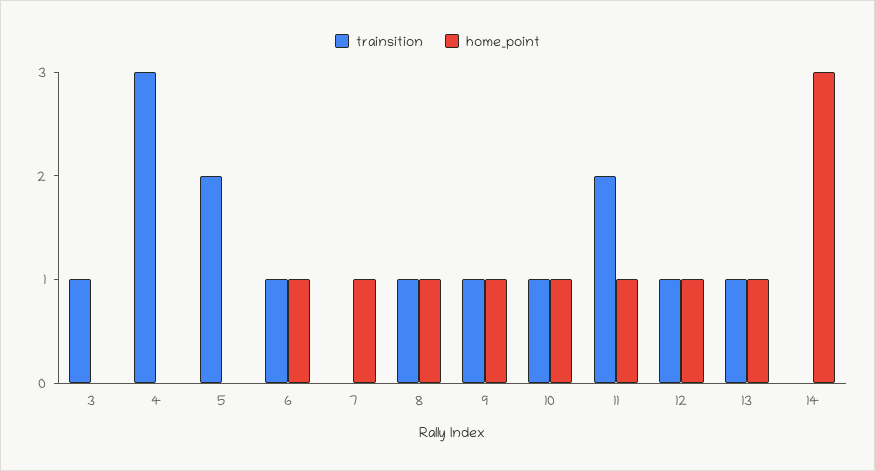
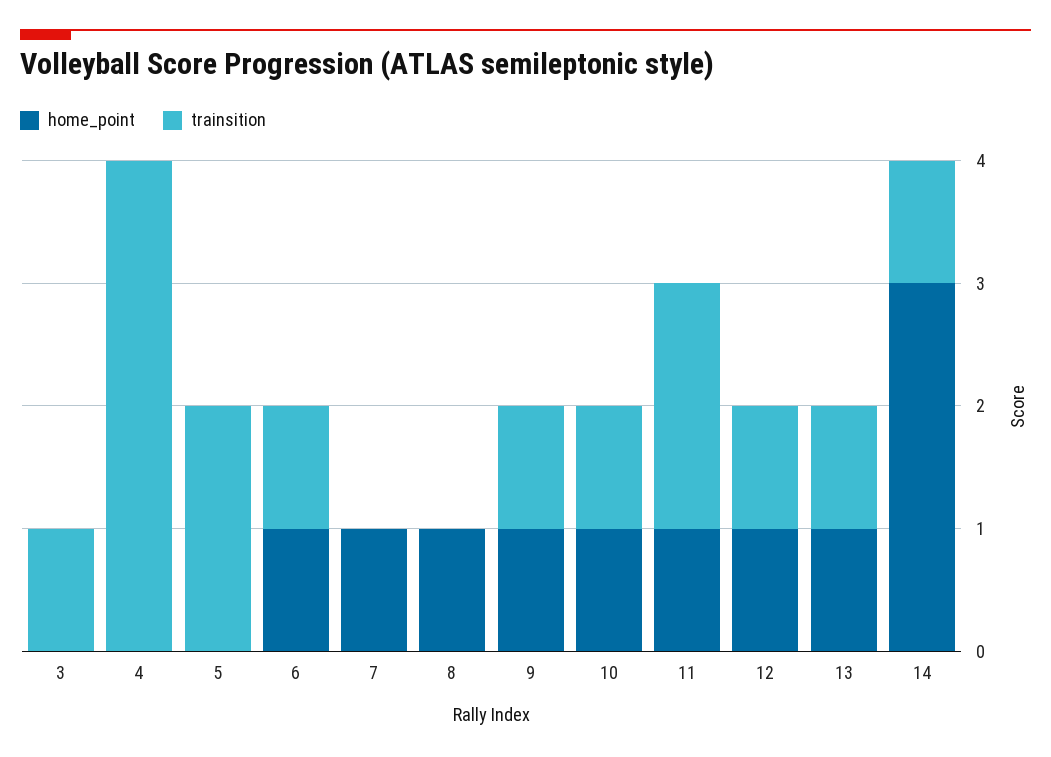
trainsition, 4: 3 -> 4
trainsition, 8: 1 -> 0
trainsition, 14: 0 -> 1

